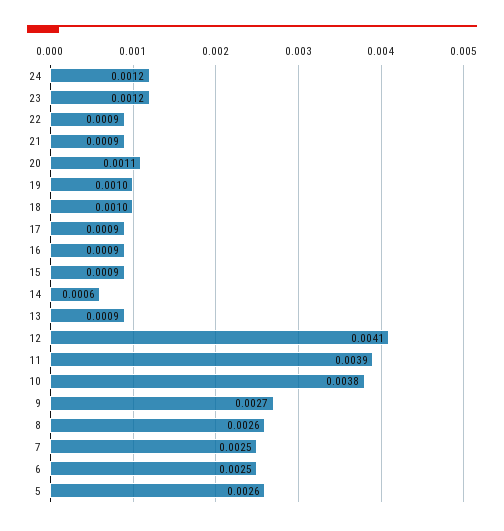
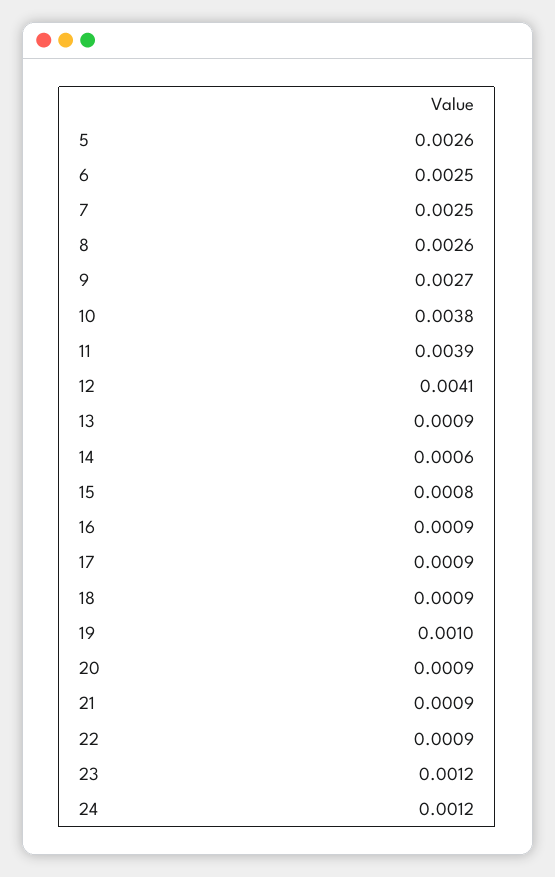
20: 0.0011 -> 0.0009
18: 0.001 -> 0.0009
15: 0.0009 -> 0.0008

